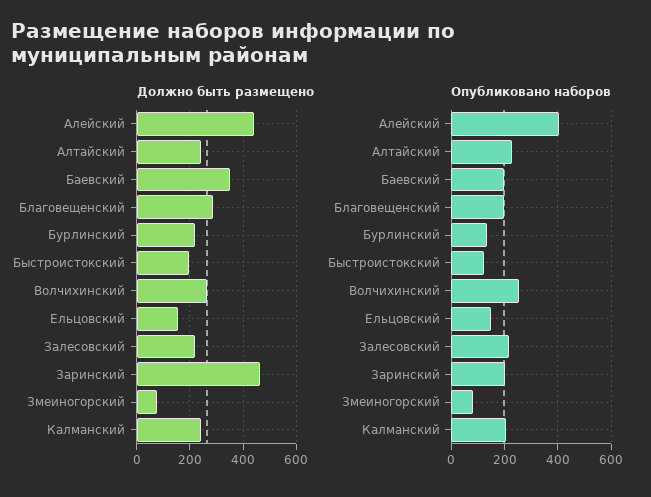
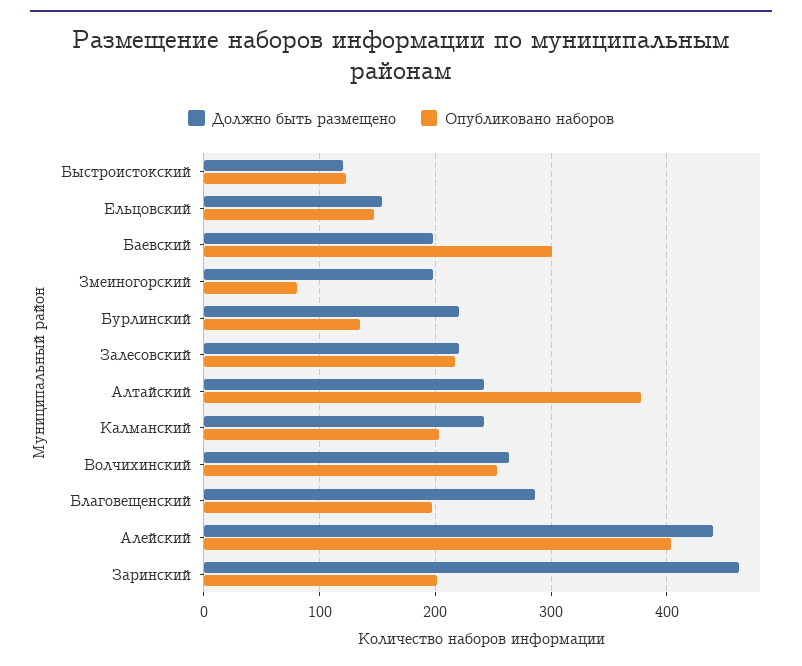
Должно быть размещено, Баевский: 350 -> 200
Должно быть размещено, Быстроистокский: 200 -> 120
Должно быть размещено, Змеиногорский: 75 -> 200
Опубликовано наборов, Алтайский: 225 -> 380
Опубликовано наборов, Баевский: 200 -> 300

